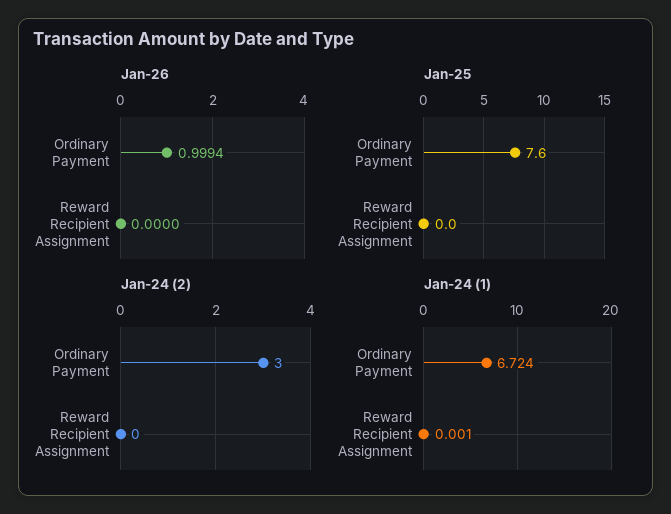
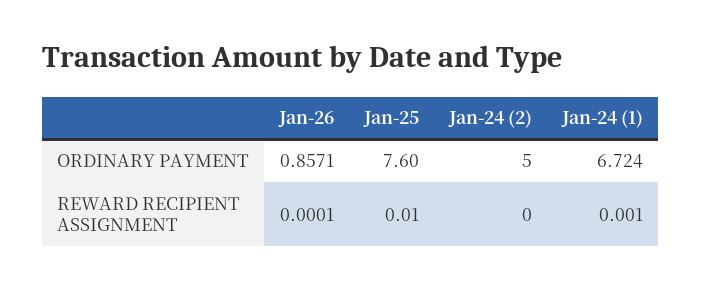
Jan-26, Ordinary Payment: 0.9994 -> 0.8571
Jan-26, Reward Recipient Assignment: 0 -> 0.0001
Jan-25, Reward Recipient Assignment: 0 -> 0.01
Jan-24 (2), Ordinary Payment: 3 -> 5

